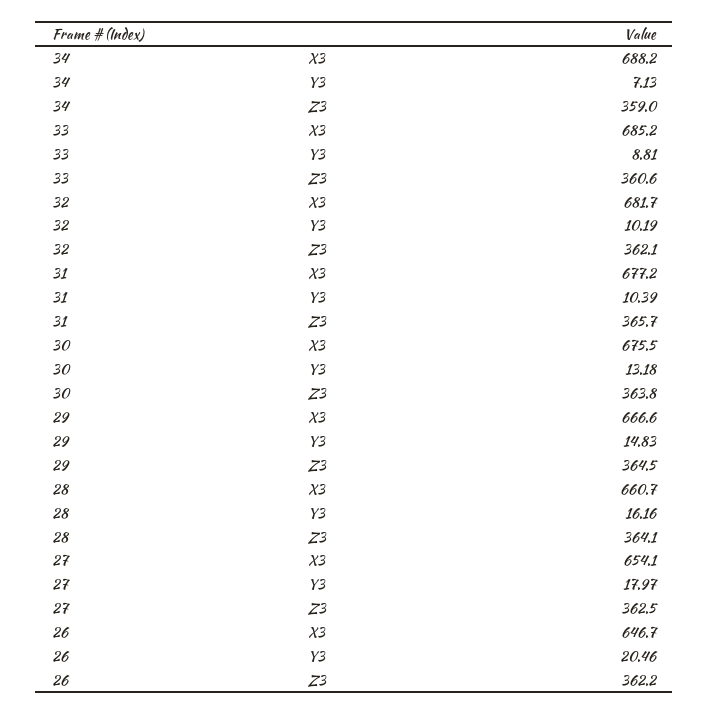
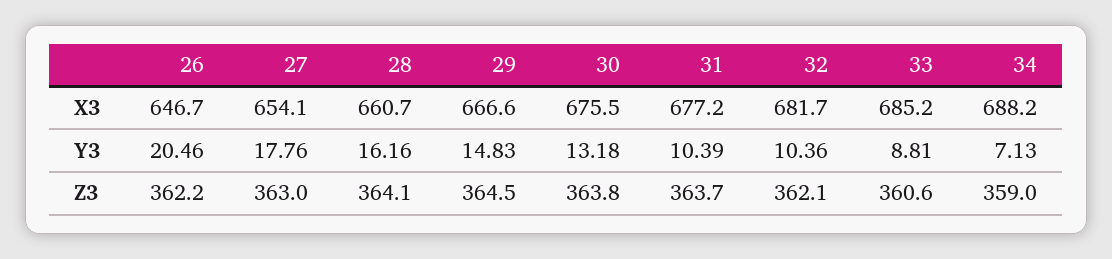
32, Y3: 10.19 -> 10.36
31, Z3: 365.7 -> 363.7
27, Y3: 17.97 -> 17.76
27, Z3: 362.5 -> 363

